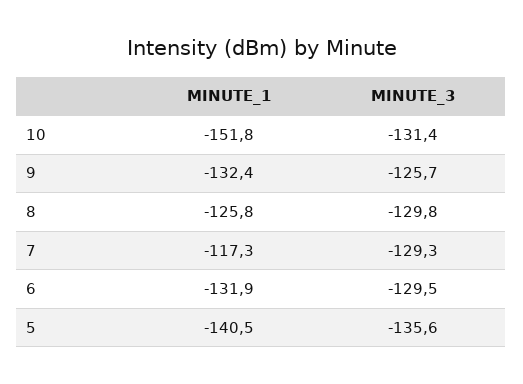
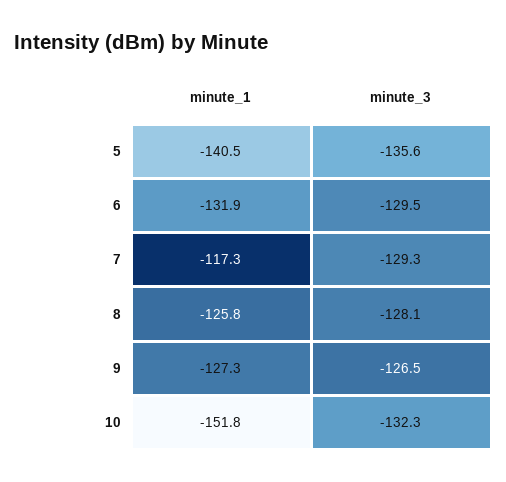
MINUTE_3, 10: -131.4 -> -132.3
MINUTE_1, 9: -132.4 -> -127.3
MINUTE_3, 9: -125.7 -> -126.5
MINUTE_3, 8: -129.8 -> -128.1

